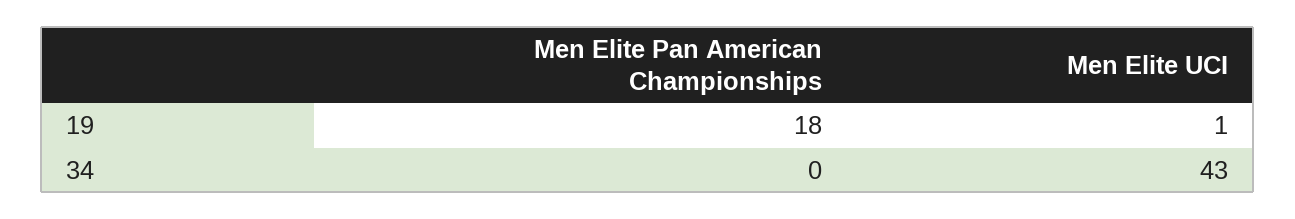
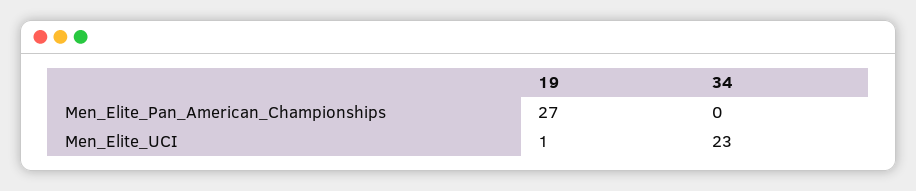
Men Elite Pan American Championships, 19: 18 -> 27
Men Elite UCI, 34: 43 -> 23

